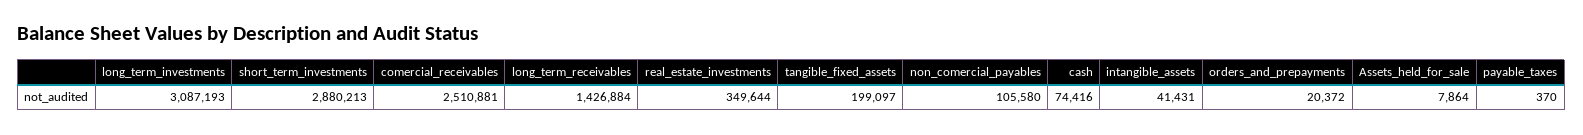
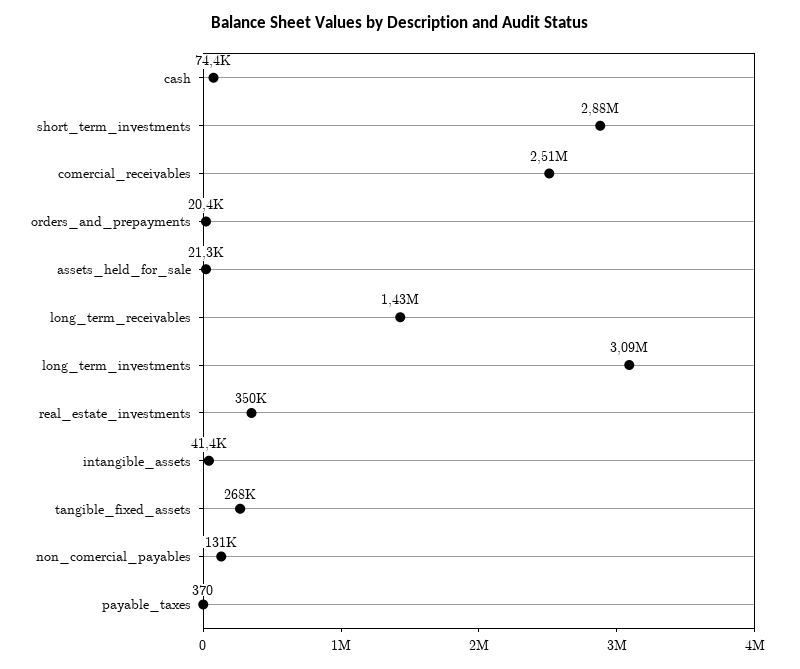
tangible_fixed_assets: 199097 -> 268000
non_comercial_payables: 105580 -> 131000
Assets_held_for_sale: 7864 -> 21300

